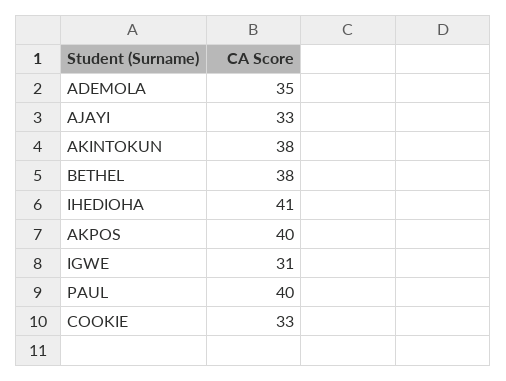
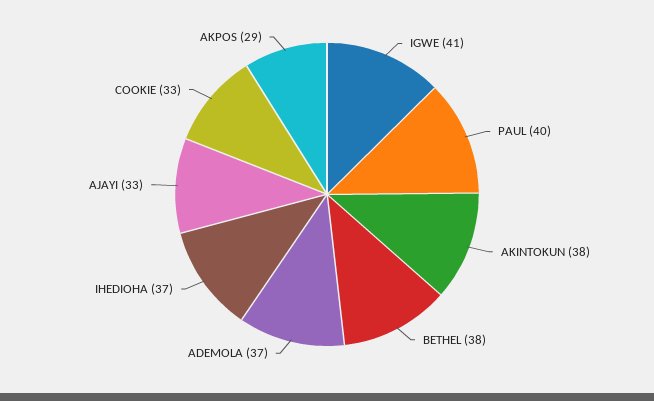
ADEMOLA: 35 -> 37
IHEDIOHA: 41 -> 37
AKPOS: 40 -> 29
IGWE: 31 -> 41

